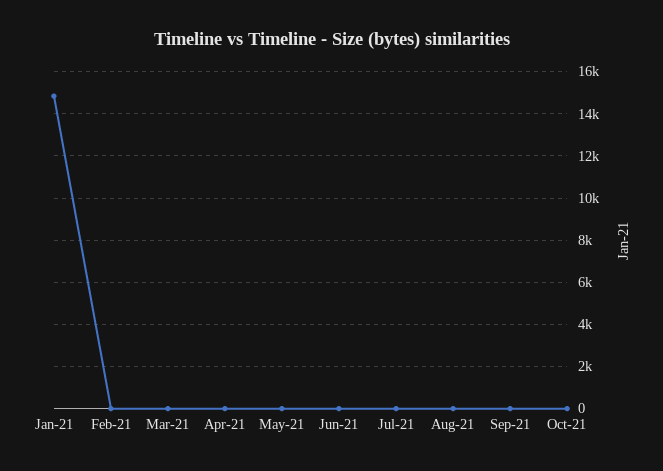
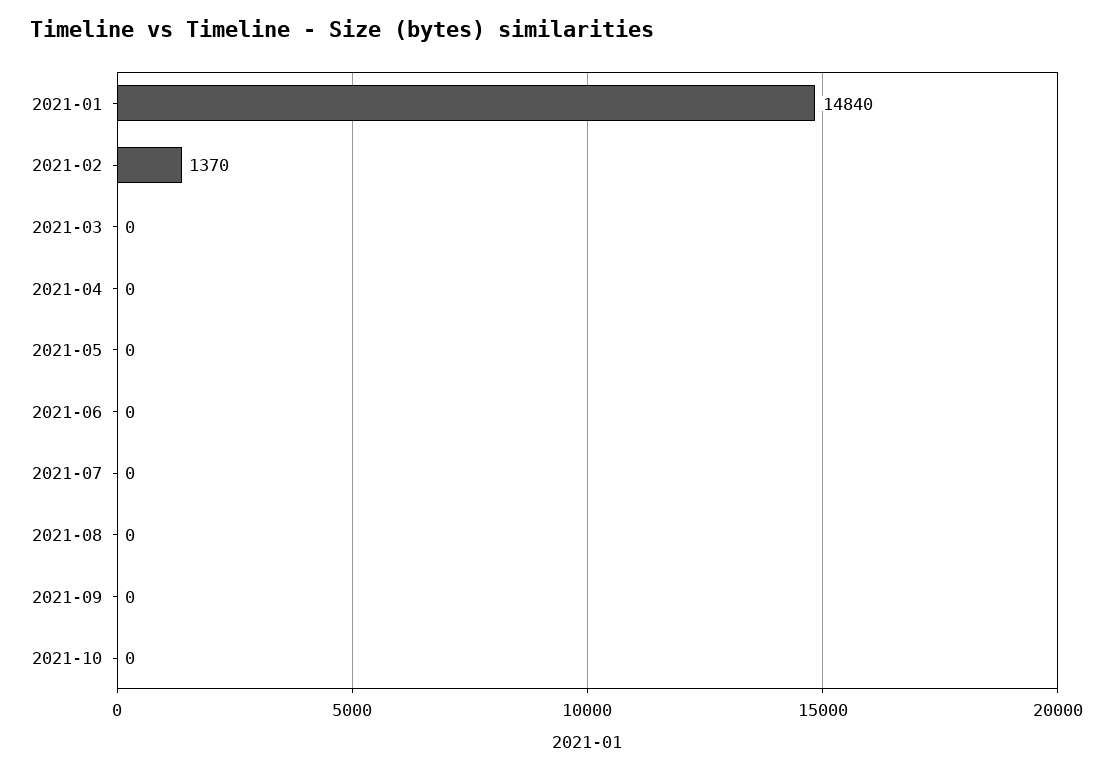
Feb-21: 0 -> 1370

